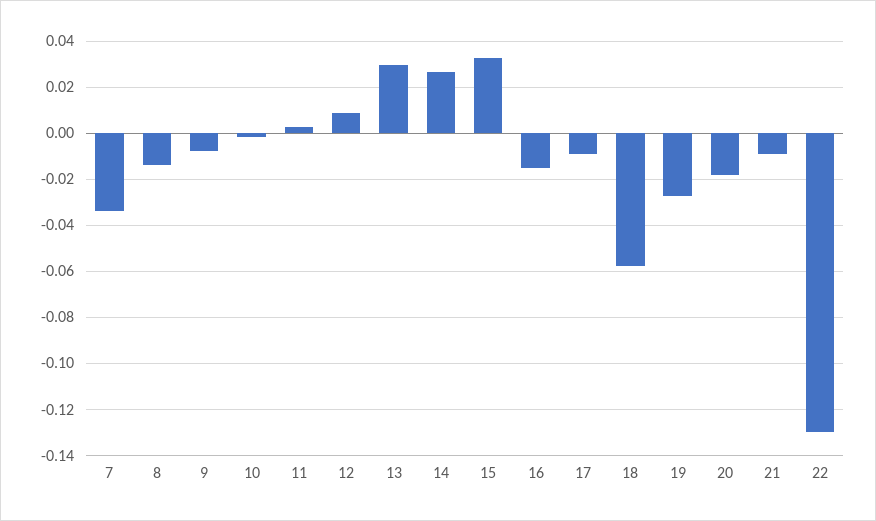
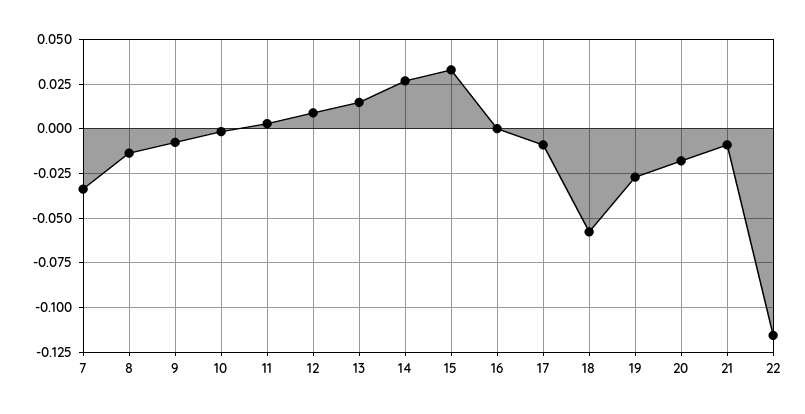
13: 0.03 -> 0.015
16: -0.015 -> 0
22: -0.13 -> -0.115

